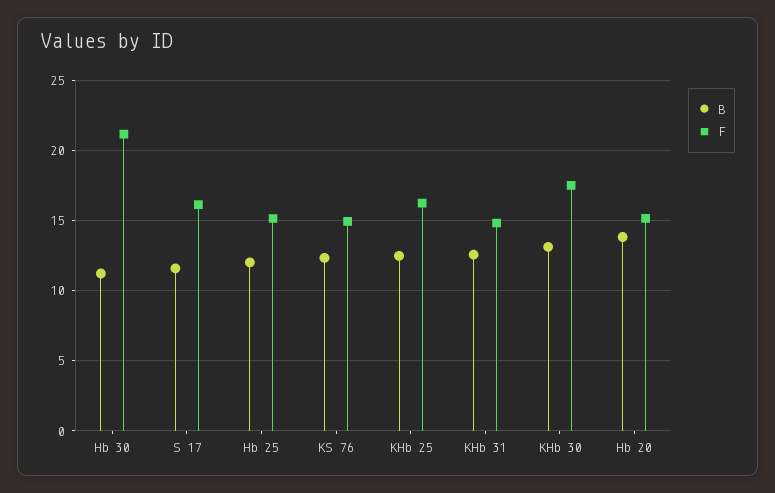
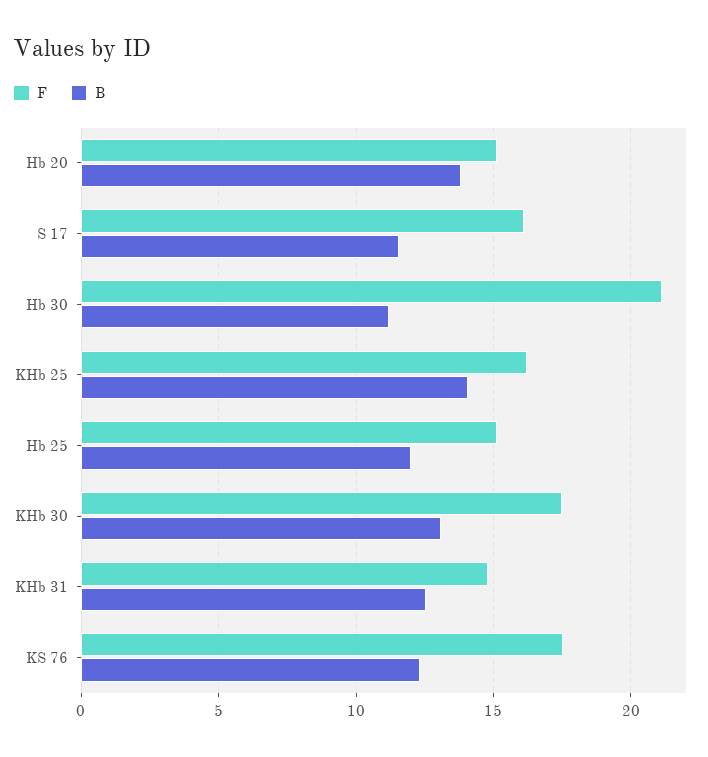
F, KS 76: 15 -> 17.5
B, KHb 25: 12.5 -> 14

